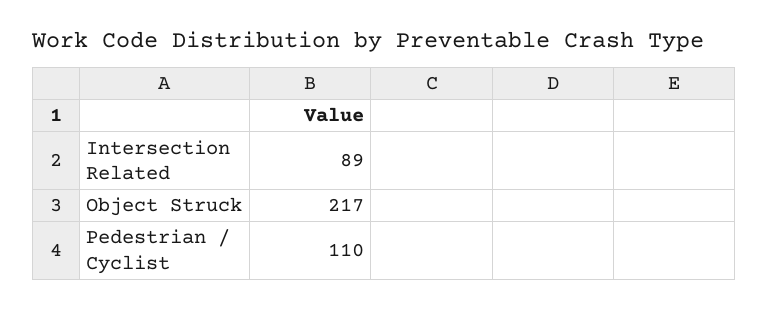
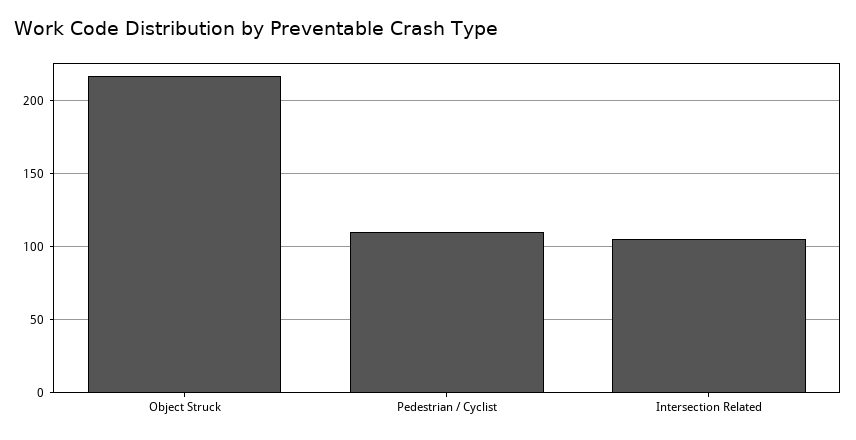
Intersection Related: 89 -> 105

